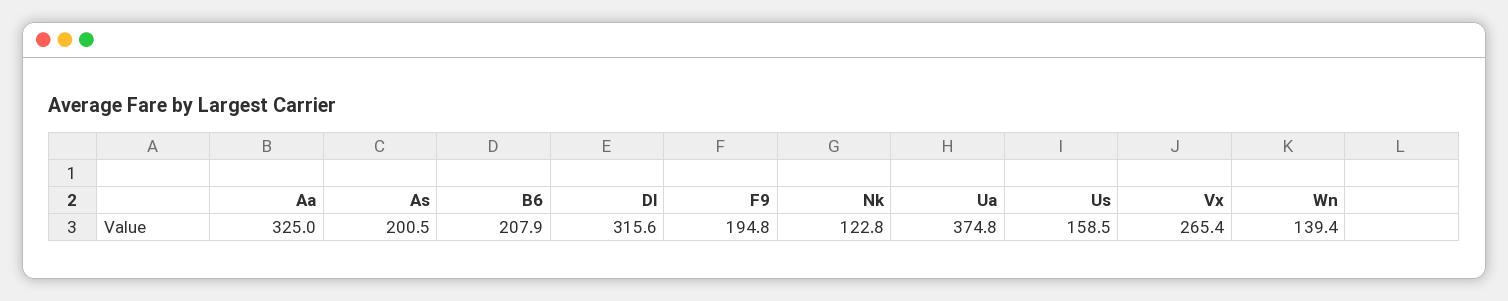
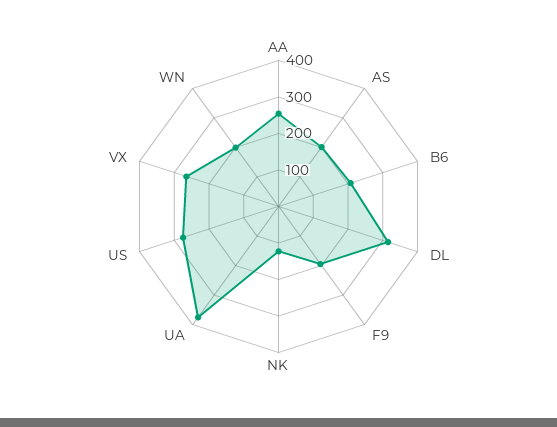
Aa: 325 -> 250
Us: 158.5 -> 275
Wn: 139.4 -> 200

